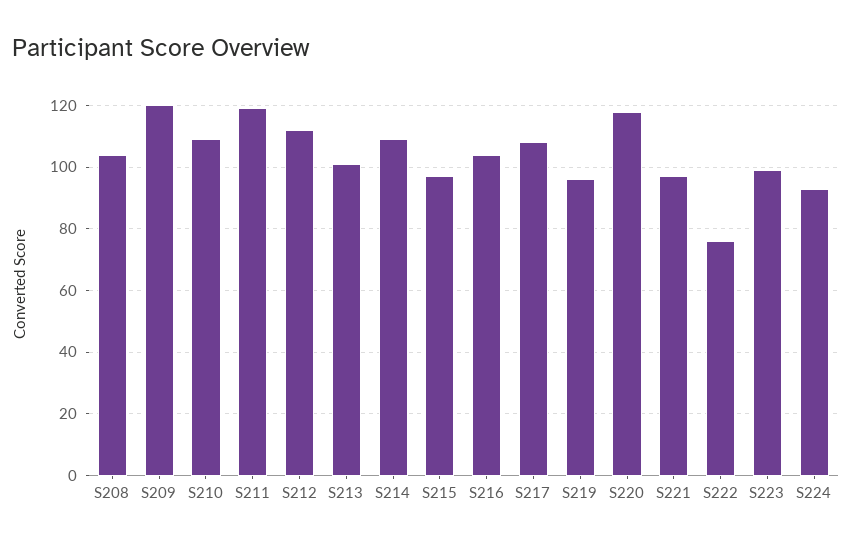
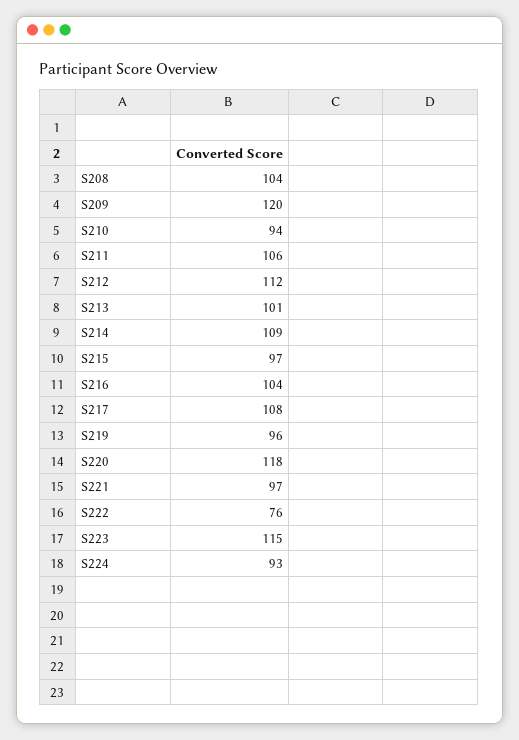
S210: 110 -> 94
S211: 120 -> 106
S223: 100 -> 115

